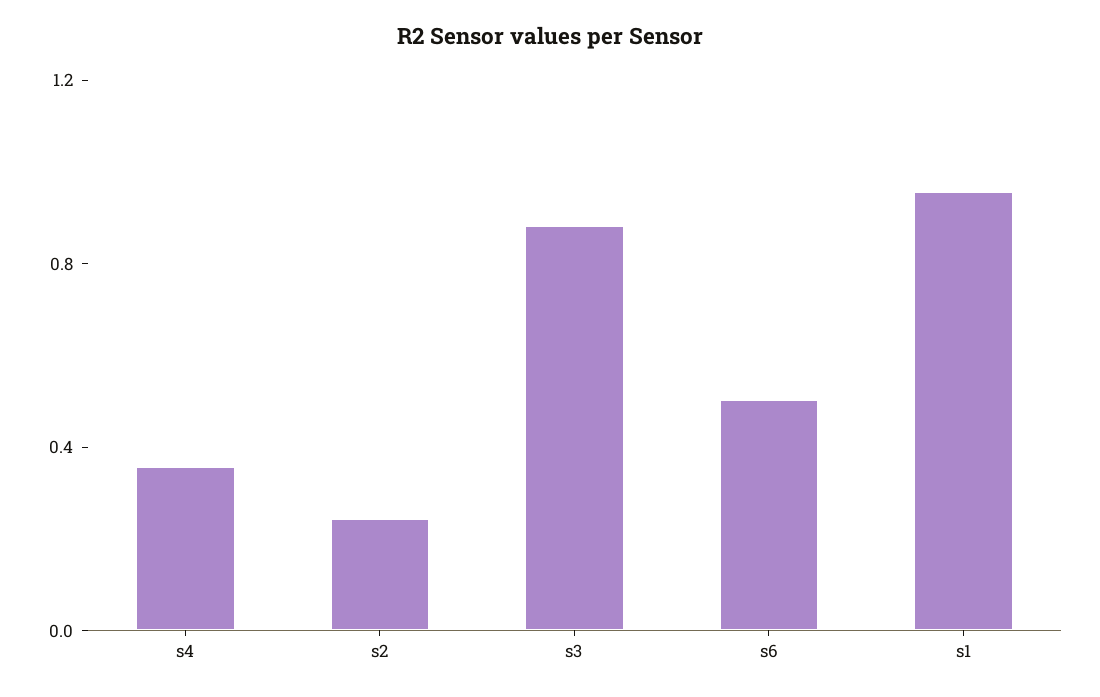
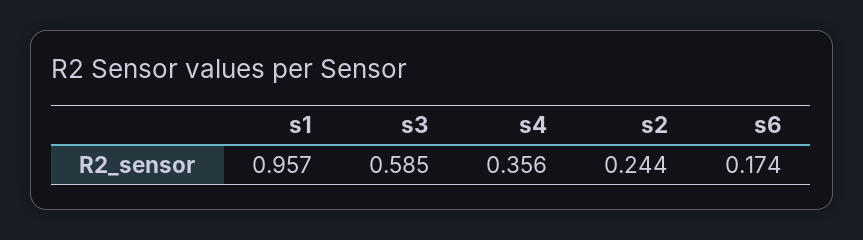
s3: 0.9 -> 0.585
s6: 0.5 -> 0.174

